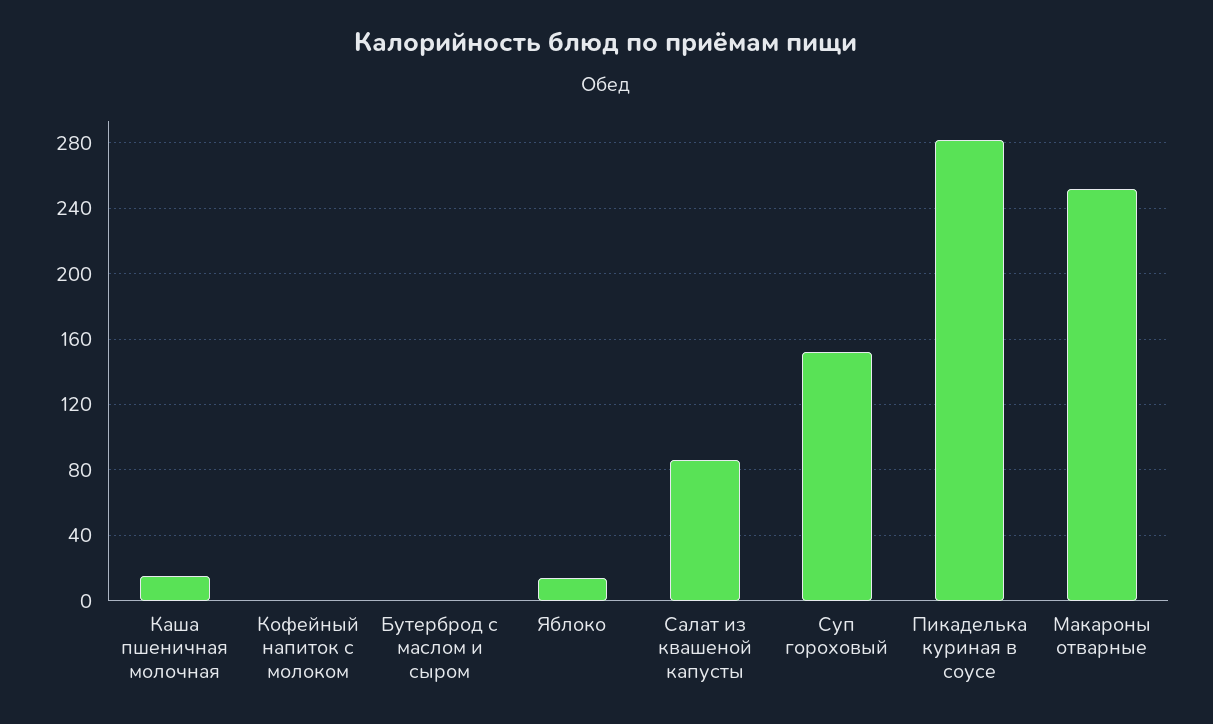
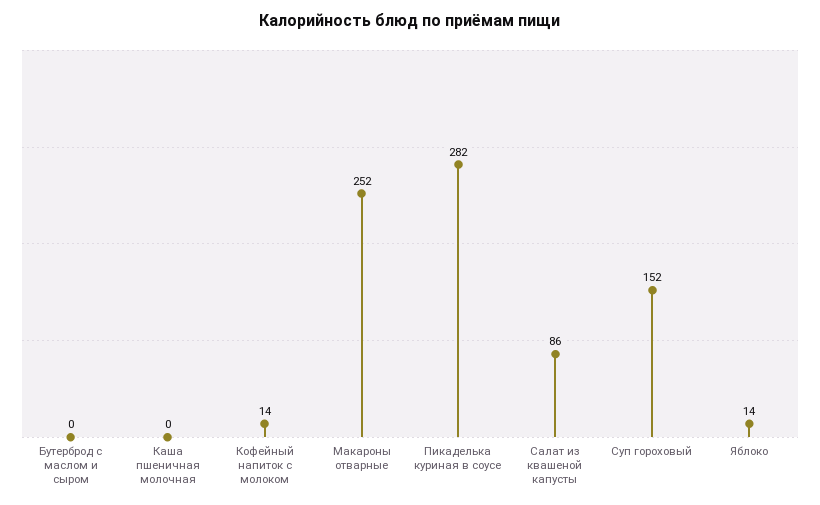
Каша пшеничная молочная: 15 -> 0
Кофейный напиток с молоком: 0 -> 14

